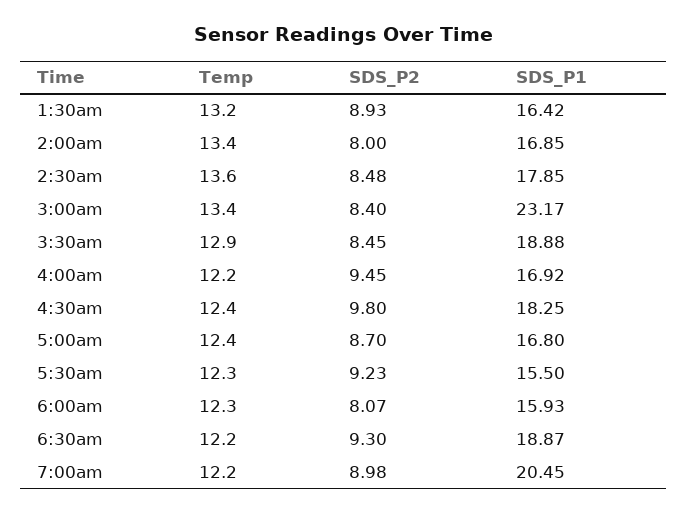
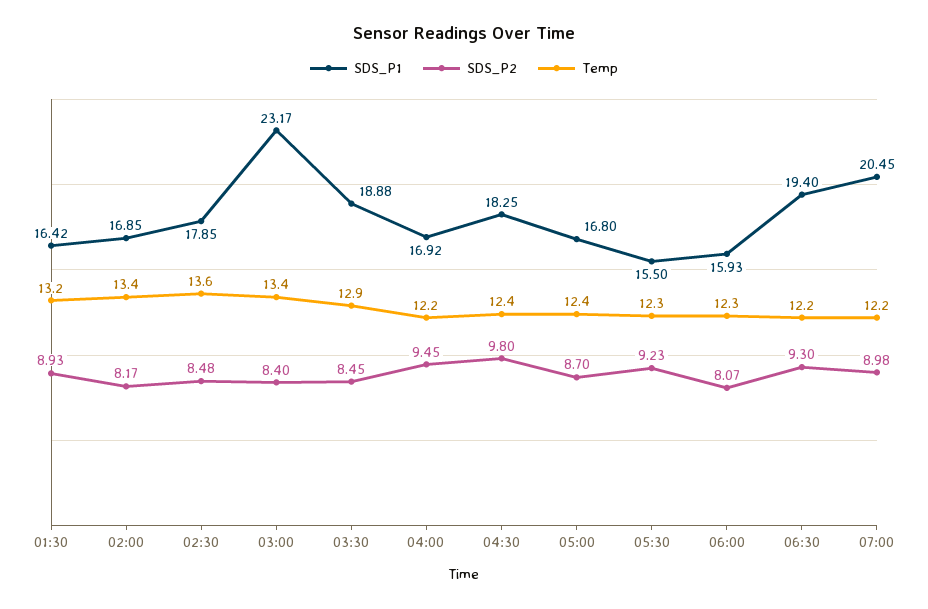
SDS_P2, 2:00am: 8 -> 8.17
SDS_P1, 6:30am: 18.87 -> 19.4

